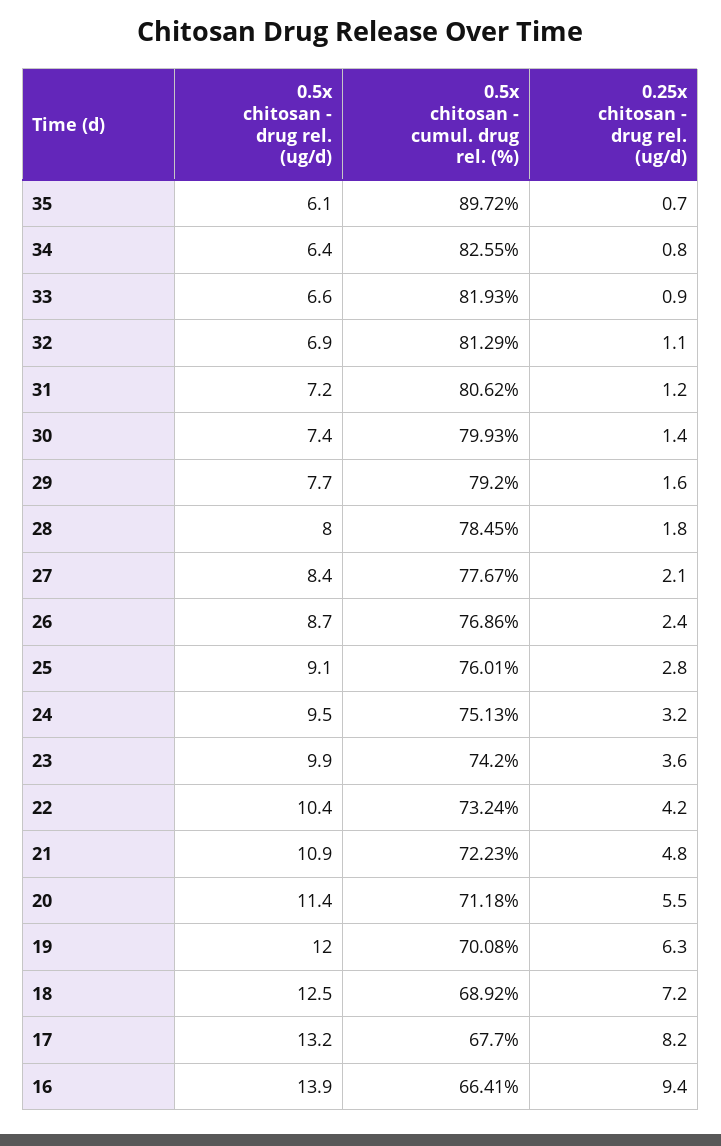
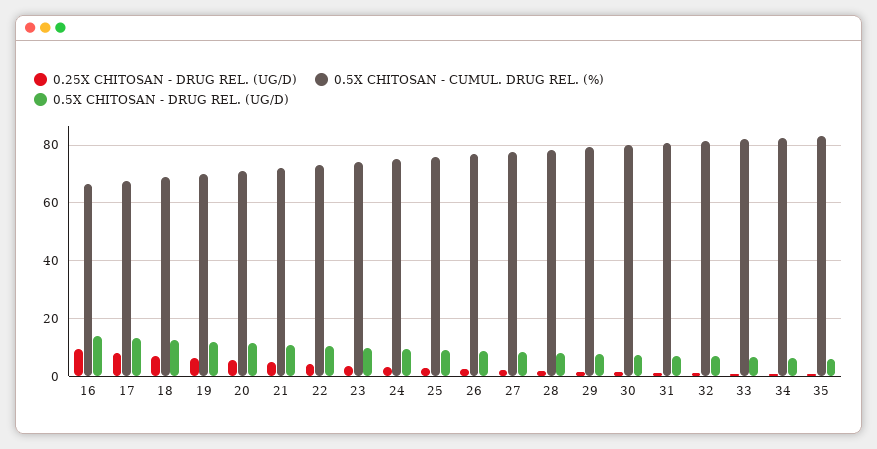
0.5x chitosan - cumul. drug rel. (%), 35: 89.72 -> 82.5

